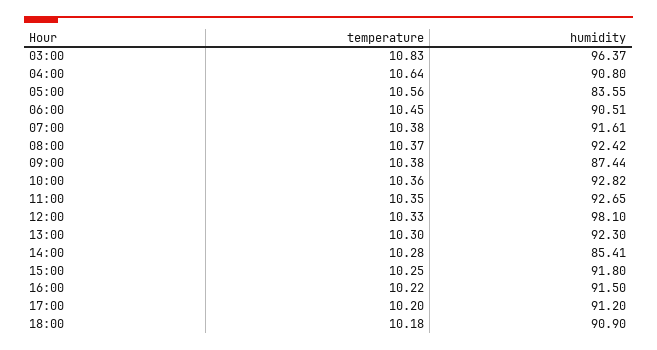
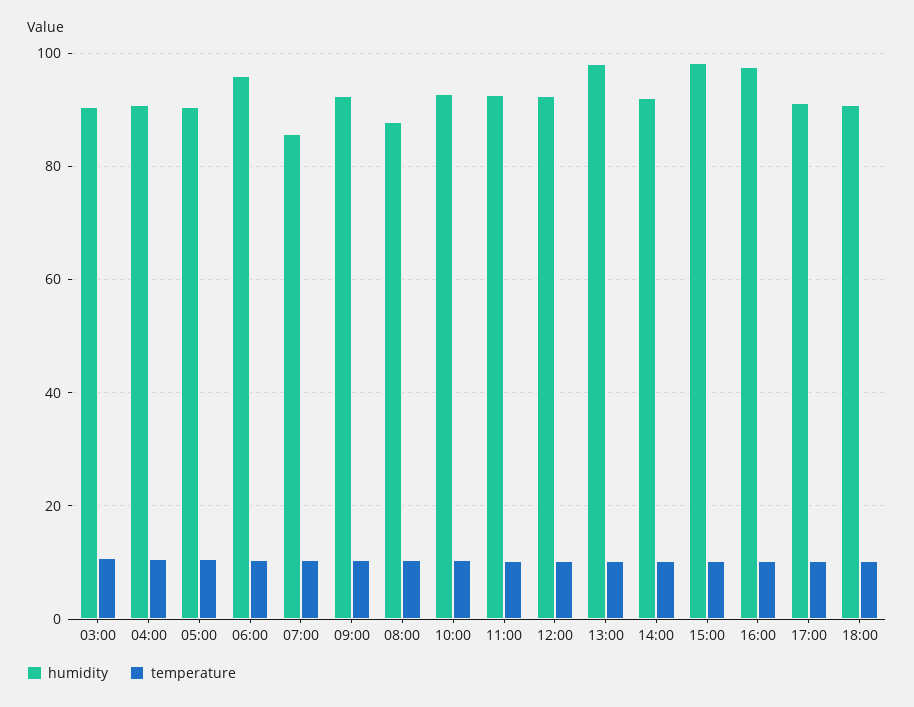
humidity, 03:00: 96.37 -> 90
humidity, 05:00: 83.55 -> 90
humidity, 06:00: 90.51 -> 96
humidity, 07:00: 91.61 -> 86
humidity, 08:00: 92.42 -> 88
humidity, 09:00: 87.44 -> 92
humidity, 12:00: 98.1 -> 92
humidity, 13:00: 92.3 -> 98
humidity, 14:00: 85.41 -> 92
humidity, 15:00: 91.8 -> 98
humidity, 16:00: 91.5 -> 98

